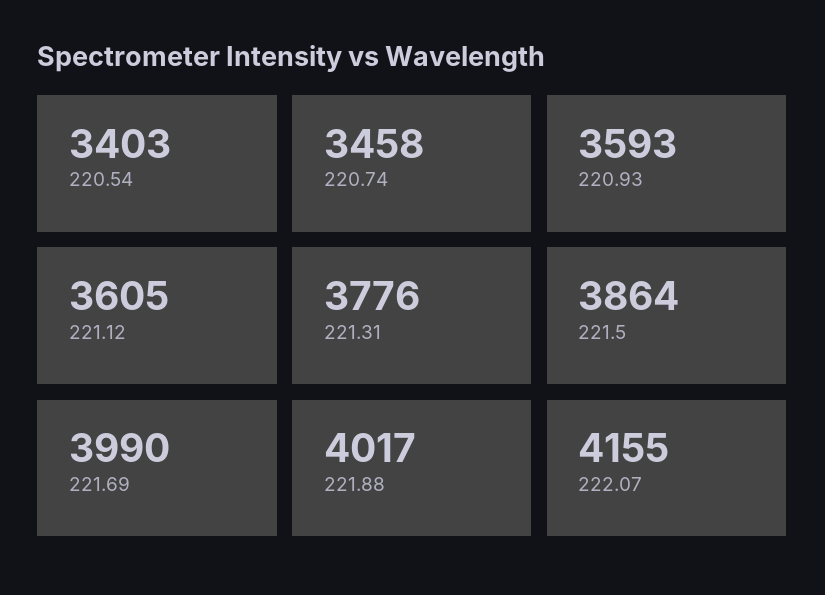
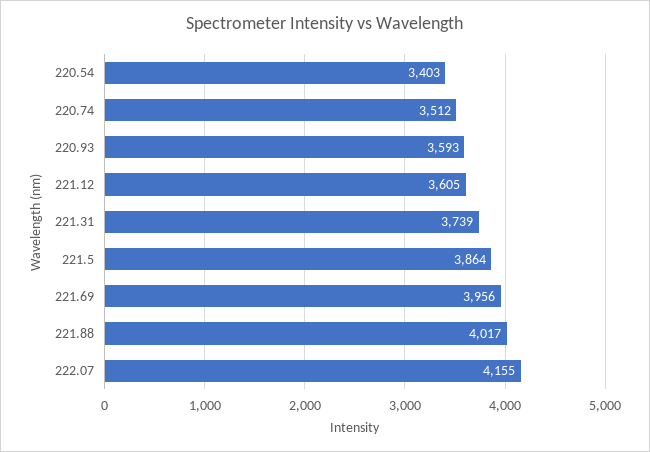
220.74: 3458 -> 3512
221.31: 3776 -> 3739
221.69: 3990 -> 3956

